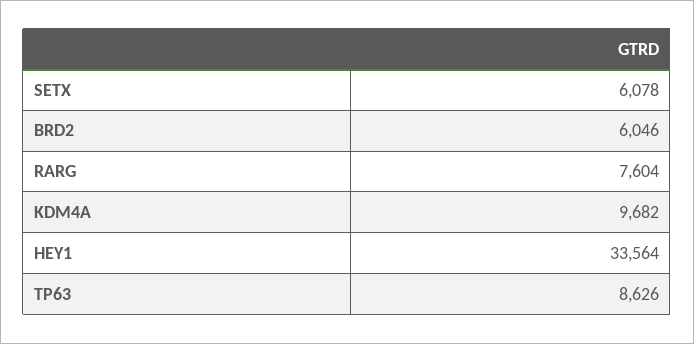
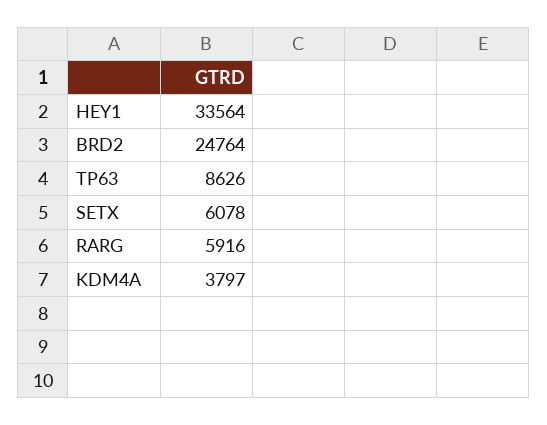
BRD2: 6046 -> 24764
RARG: 7604 -> 5916
KDM4A: 9682 -> 3797

